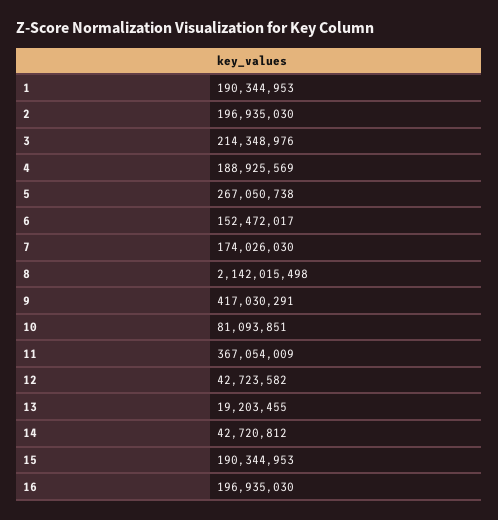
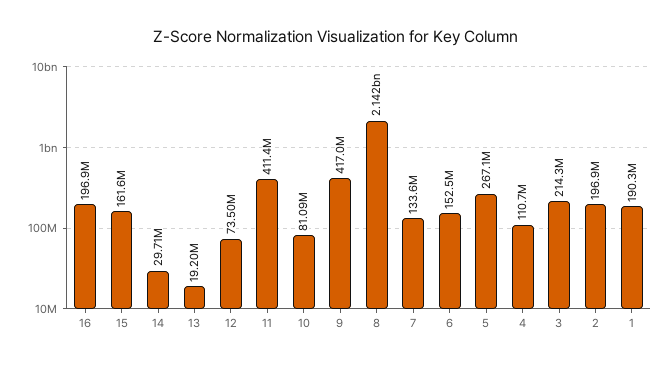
4: 188925569 -> 110700000
7: 174026030 -> 133600000
11: 367054009 -> 411400000
12: 42723582 -> 73500000
14: 42720812 -> 29710000
15: 190344953 -> 161600000

